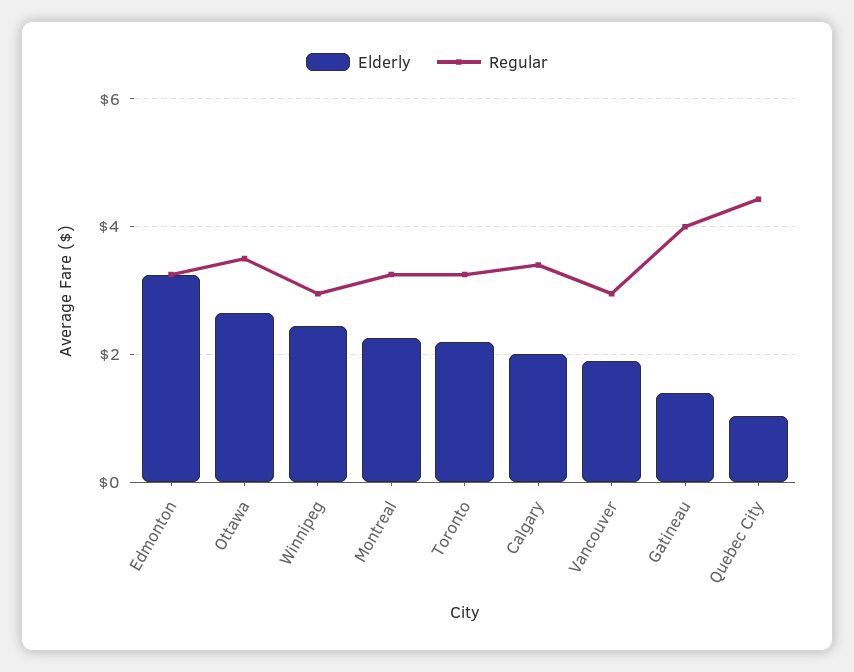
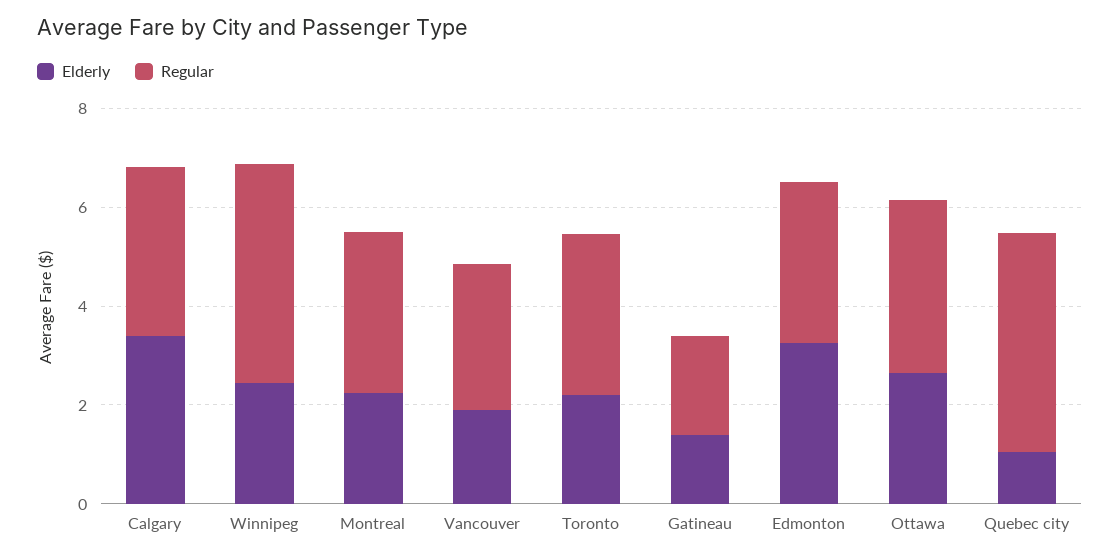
Regular, Winnipeg: 3 -> 4.5
Elderly, Calgary: 2 -> 3.5
Regular, Gatineau: 4 -> 2

